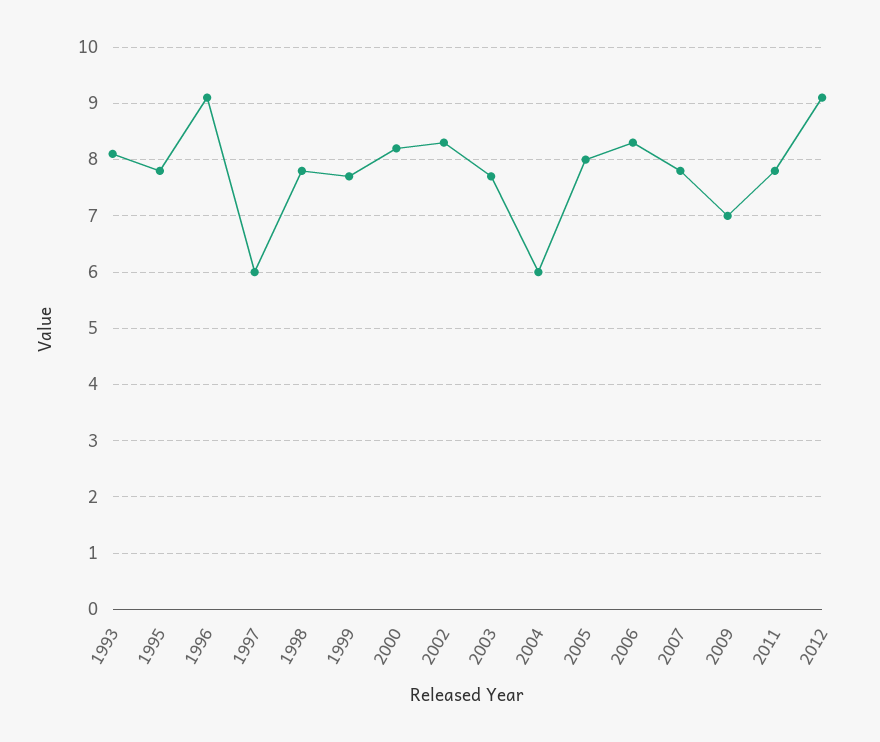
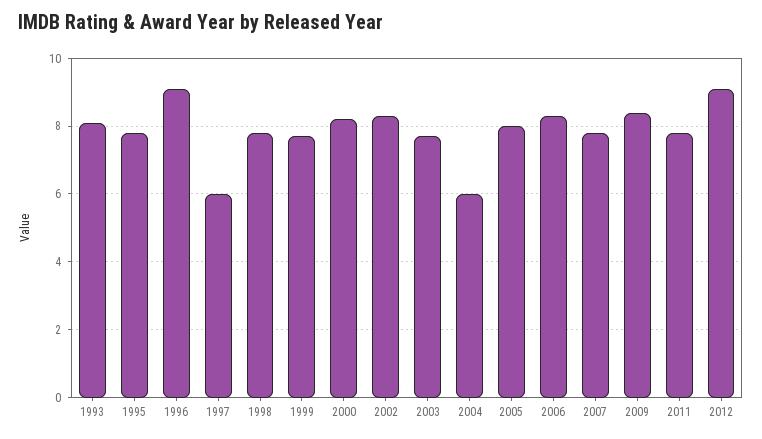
2009: 7 -> 8.5

